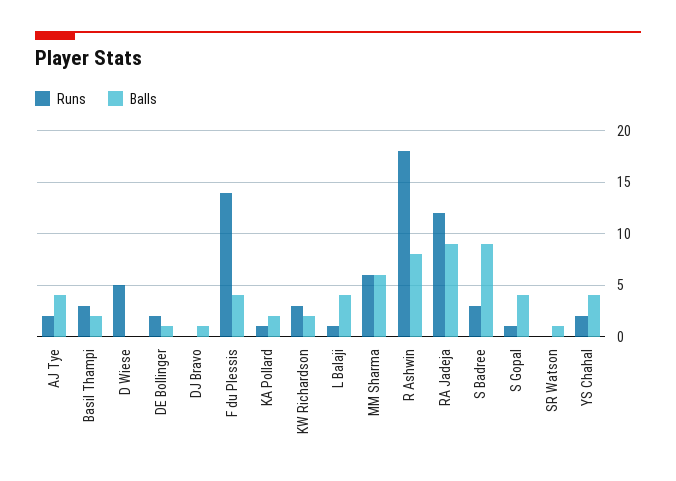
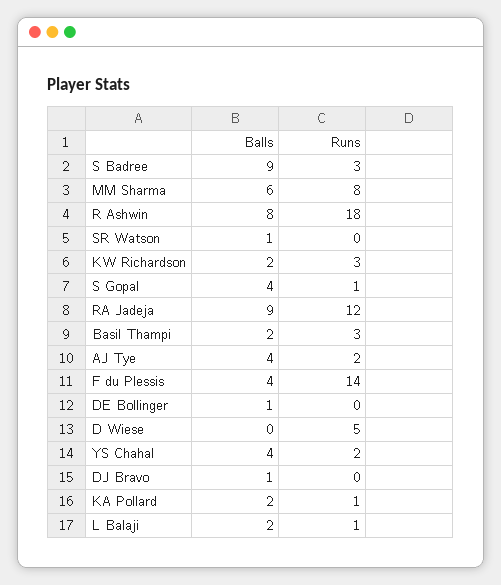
Runs, DE Bollinger: 2 -> 0
Balls, L Balaji: 4 -> 2
Runs, MM Sharma: 6 -> 8

